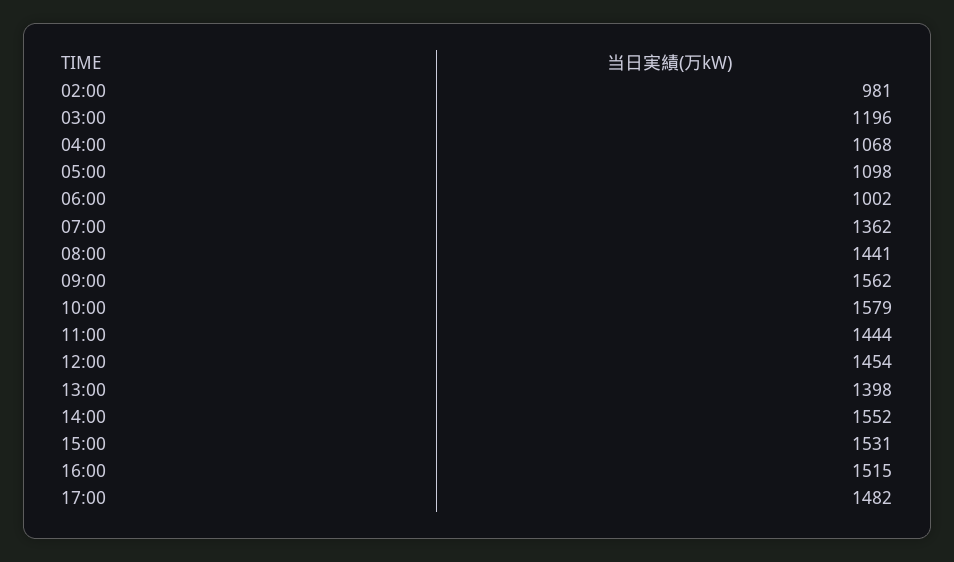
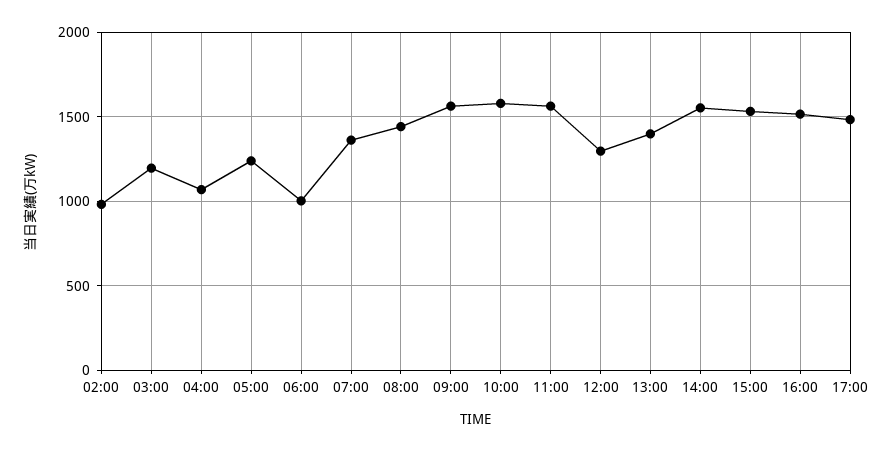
05:00: 1098 -> 1250
11:00: 1444 -> 1550
12:00: 1454 -> 1300

